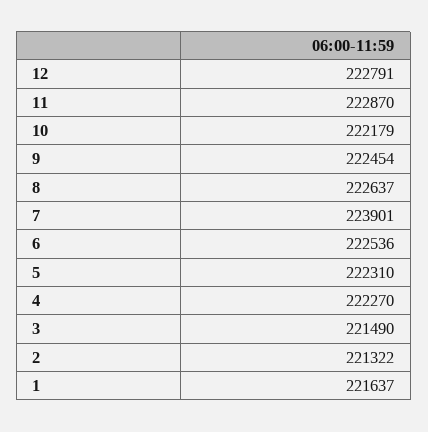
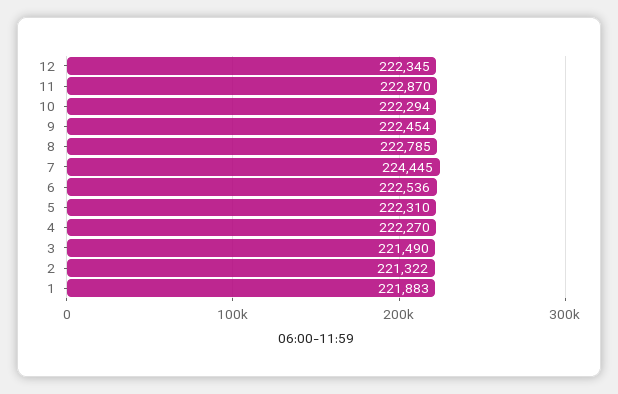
12: 222791 -> 222345
10: 222179 -> 222294
8: 222637 -> 222785
7: 223901 -> 224445
1: 221637 -> 221883

